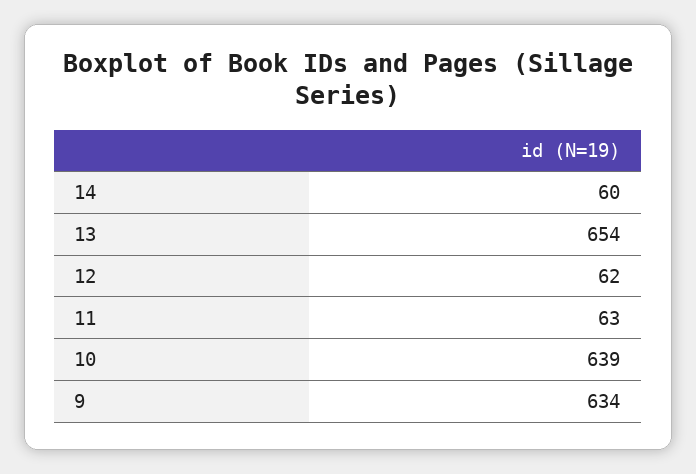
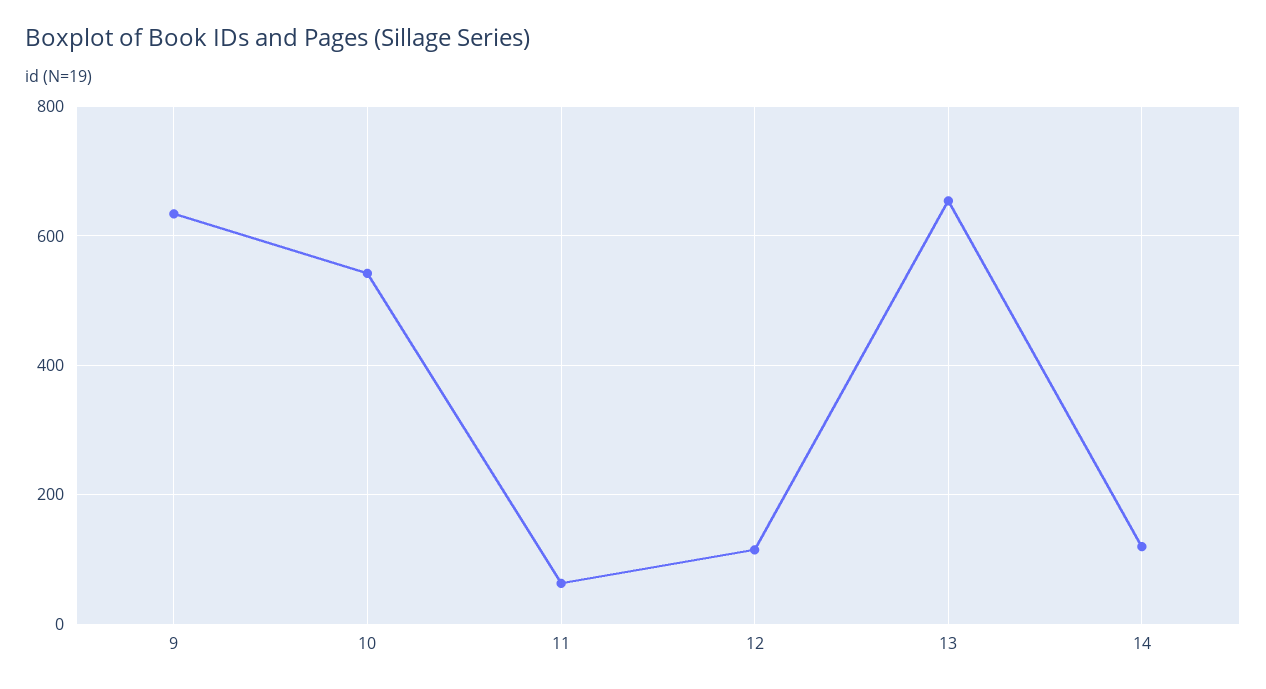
14: 60 -> 120
12: 62 -> 120
10: 639 -> 540

